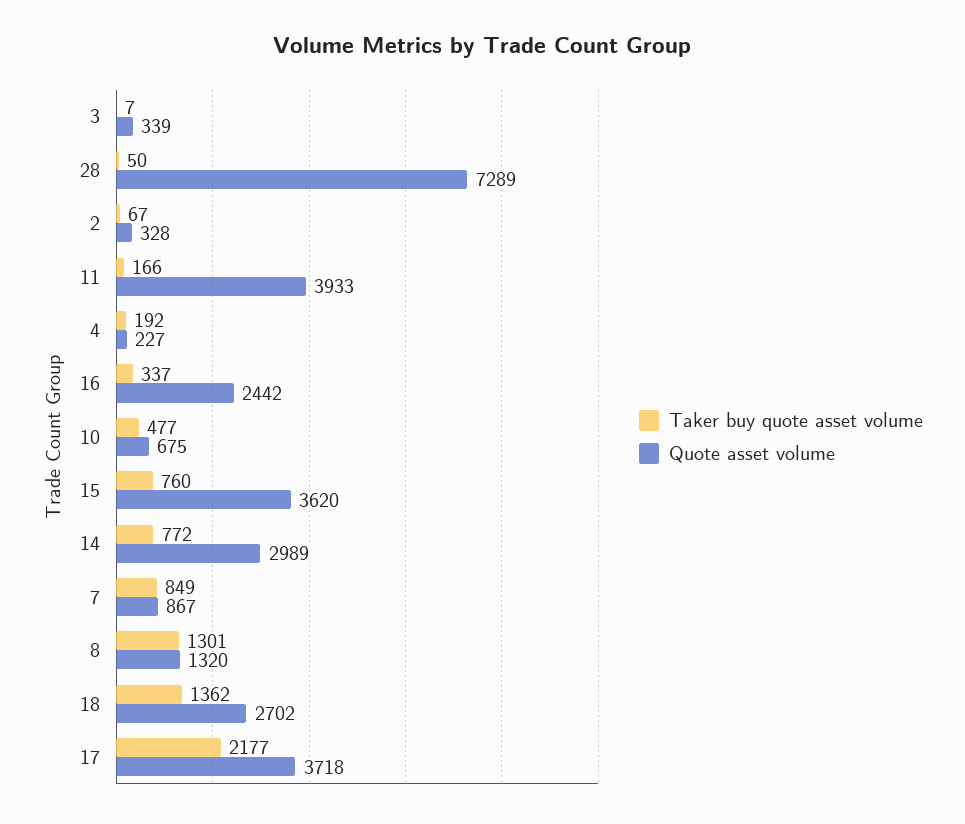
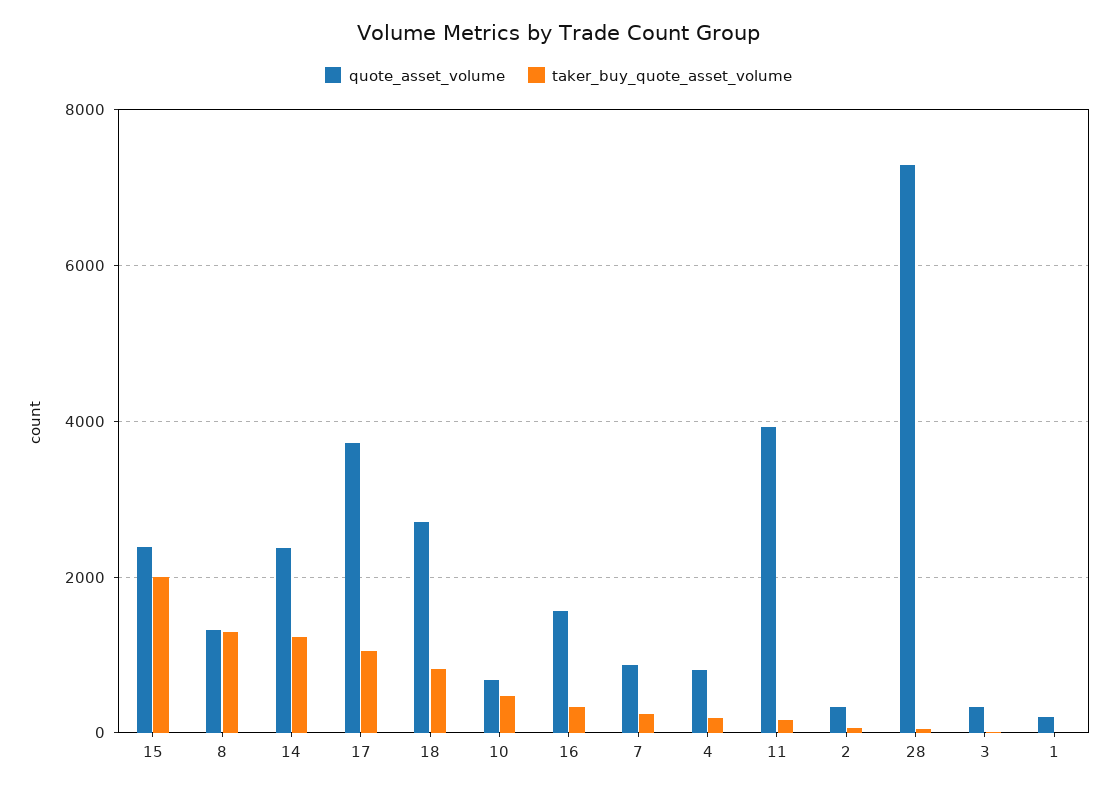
Quote asset volume, 4: 227 -> 800
Quote asset volume, 16: 2442 -> 1600
Taker buy quote asset volume, 15: 760 -> 2000
Quote asset volume, 15: 3620 -> 2400
Taker buy quote asset volume, 14: 772 -> 1200
Quote asset volume, 14: 2989 -> 2400
Taker buy quote asset volume, 7: 849 -> 200
Taker buy quote asset volume, 18: 1362 -> 800
Taker buy quote asset volume, 17: 2177 -> 1000
Quote asset volume, 1: none -> 200
Taker buy quote asset volume, 1: none -> 0

